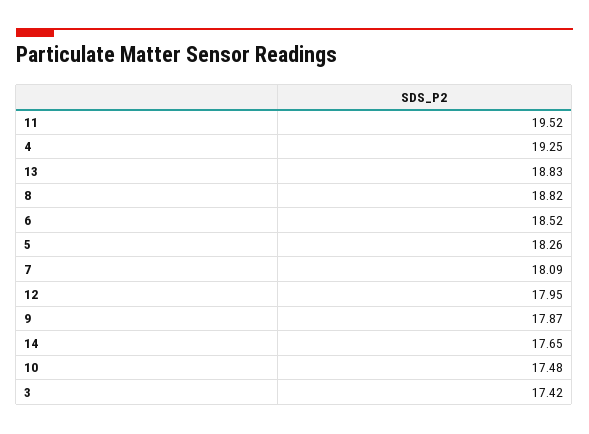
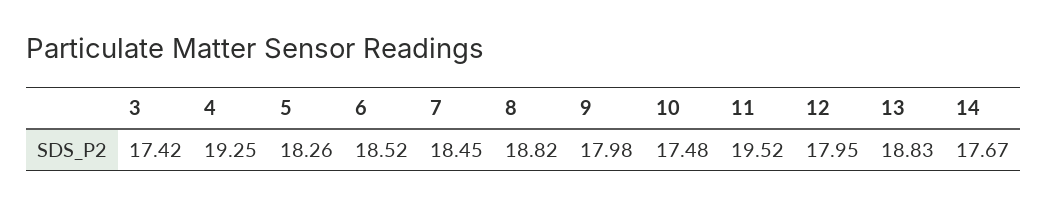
7: 18.09 -> 18.45
9: 17.87 -> 17.98
14: 17.65 -> 17.67

